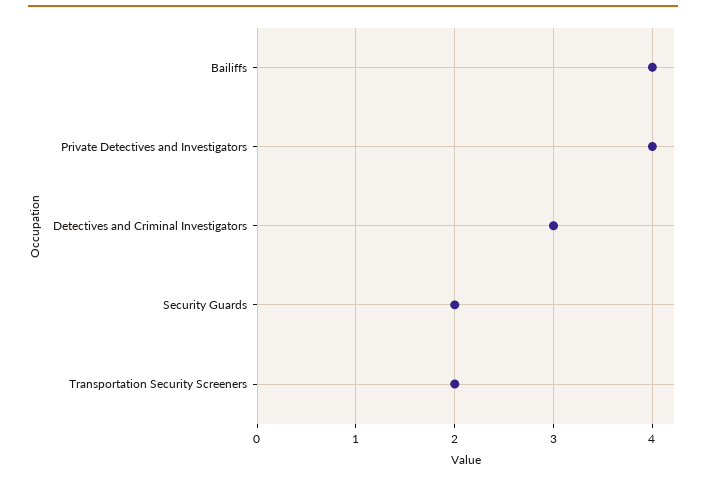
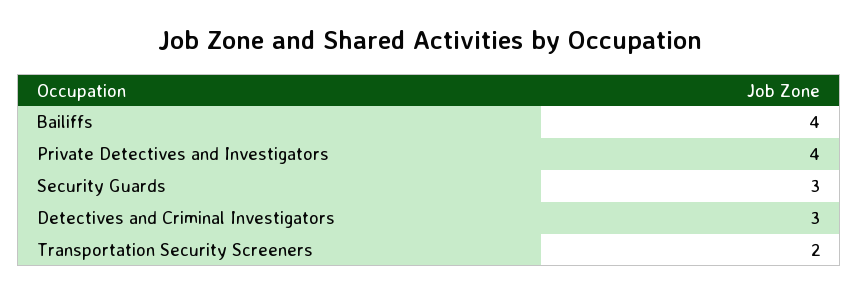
Security Guards: 2 -> 3

